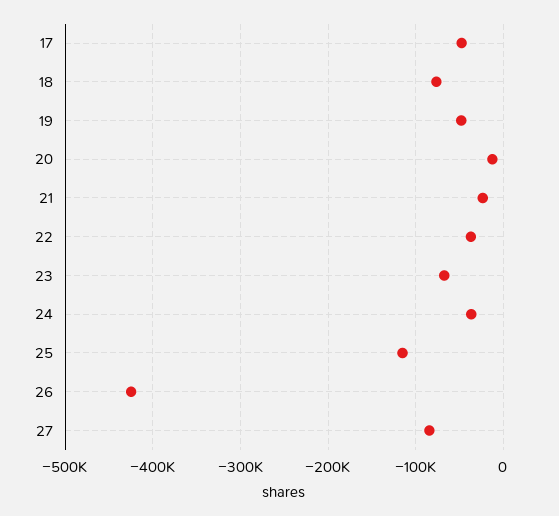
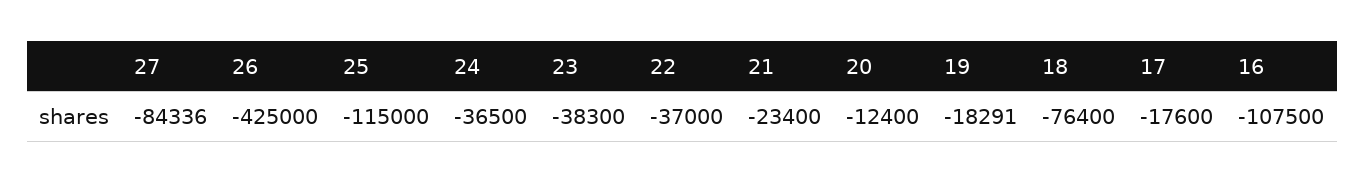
17: -50000 -> -17600
19: -50000 -> -18291
23: -70000 -> -38300
16: none -> -107500

